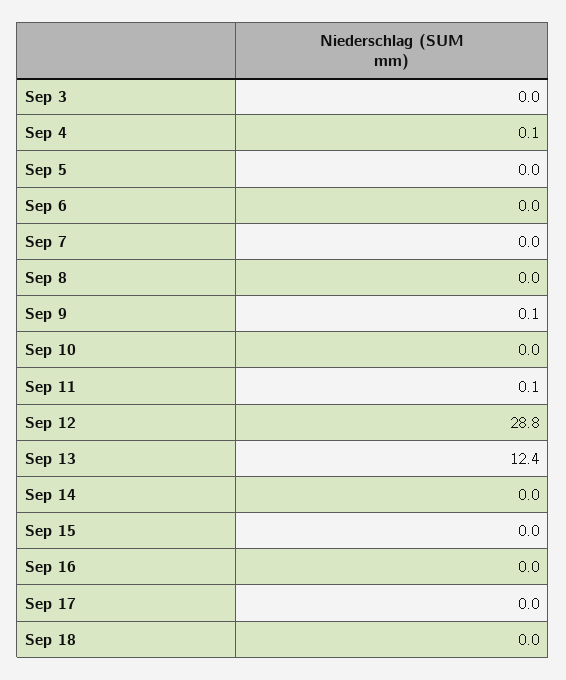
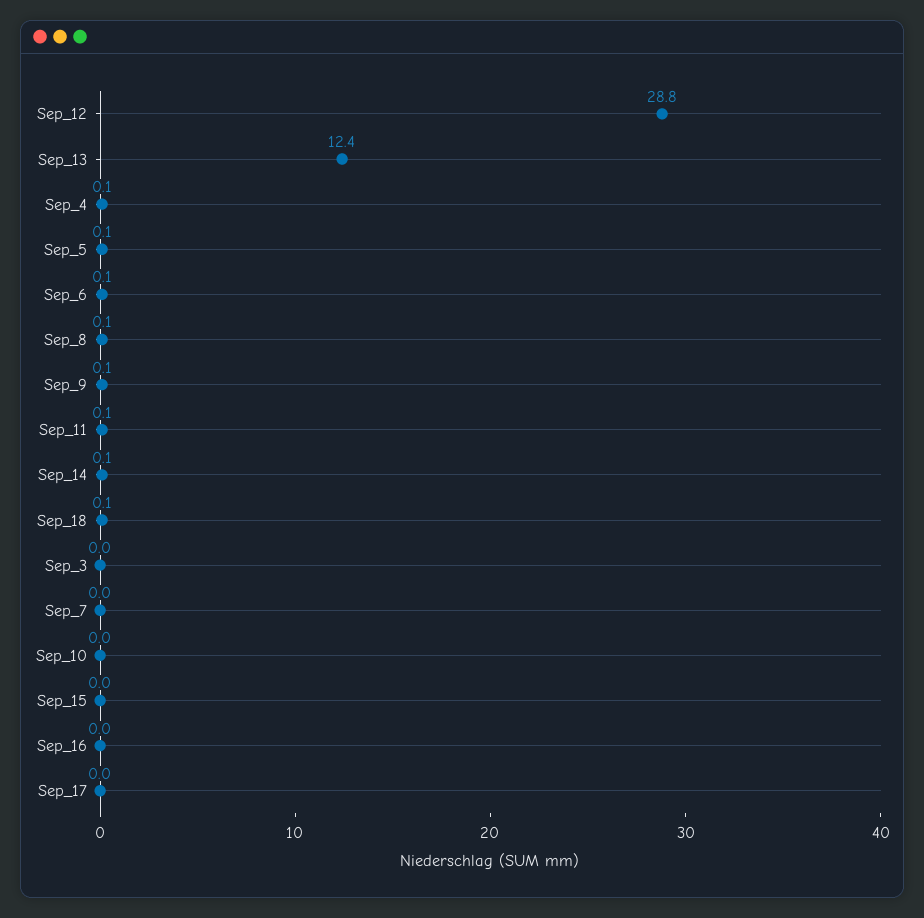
Sep 5: 0 -> 0.1
Sep 6: 0 -> 0.1
Sep 8: 0 -> 0.1
Sep 14: 0 -> 0.1
Sep 18: 0 -> 0.1

